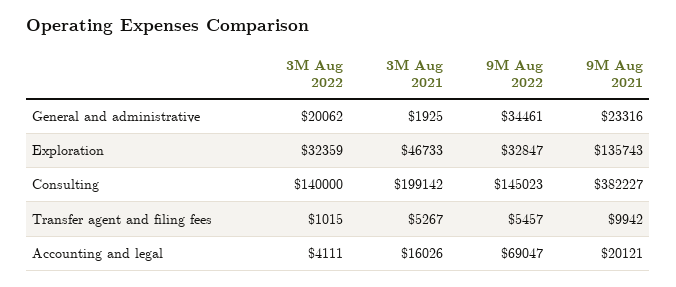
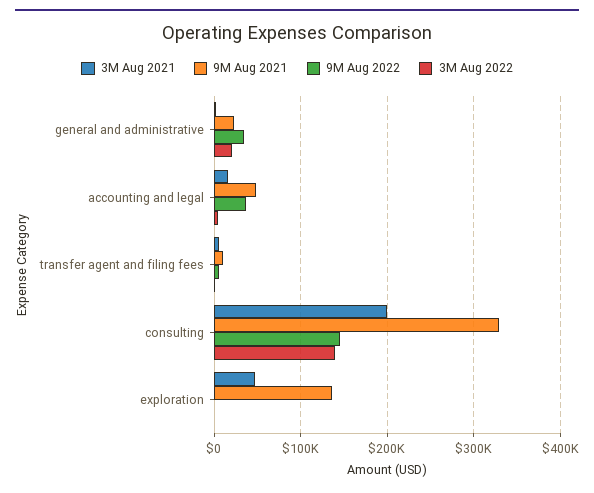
3M Aug 2022, Exploration: 32359 -> 0
9M Aug 2022, Exploration: 32847 -> 0
9M Aug 2021, Consulting: 382227 -> 330000
9M Aug 2022, Accounting and legal: 69047 -> 40000
9M Aug 2021, Accounting and legal: 20121 -> 50000

